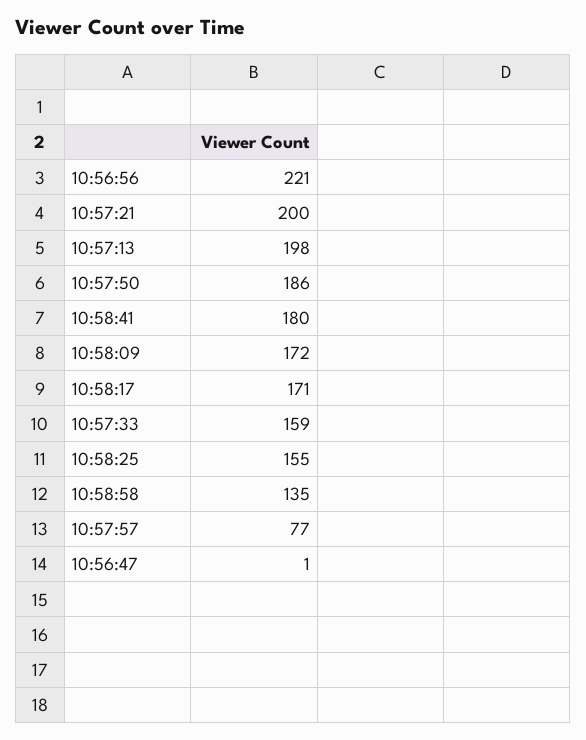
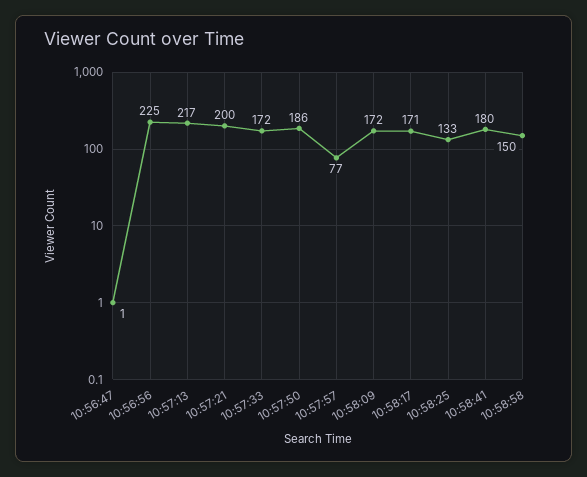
10:56:56: 221 -> 225
10:57:13: 198 -> 217
10:57:33: 159 -> 172
10:58:25: 155 -> 133
10:58:58: 135 -> 150

